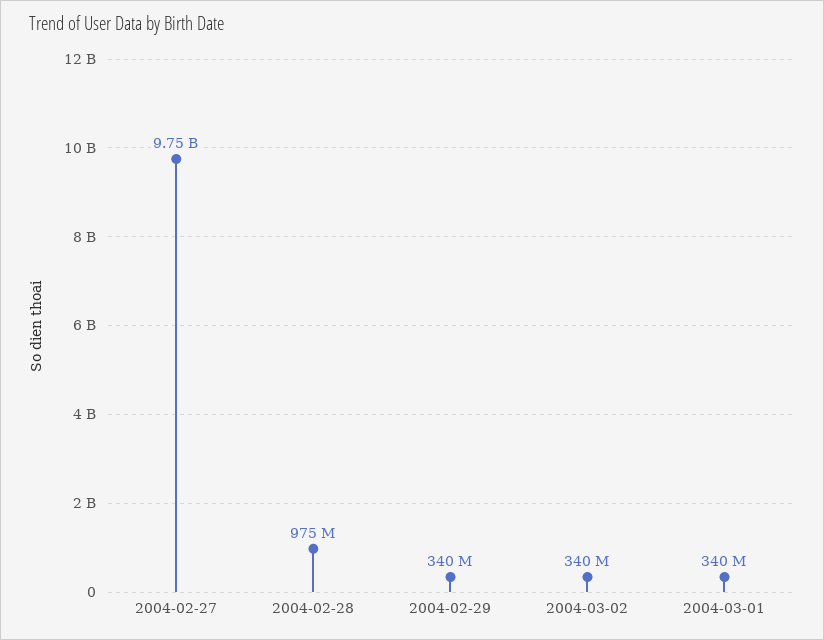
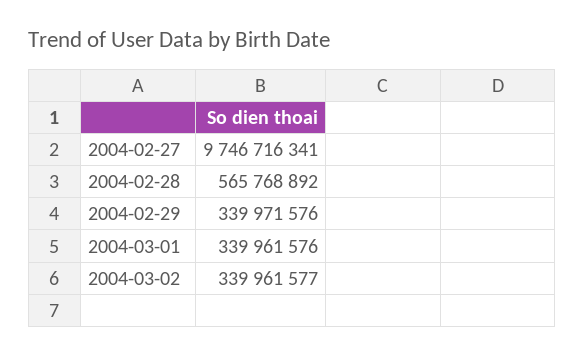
2004-02-28: 975000000 -> 565768892

